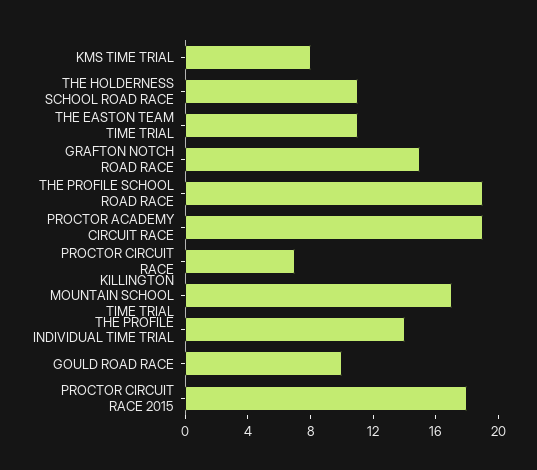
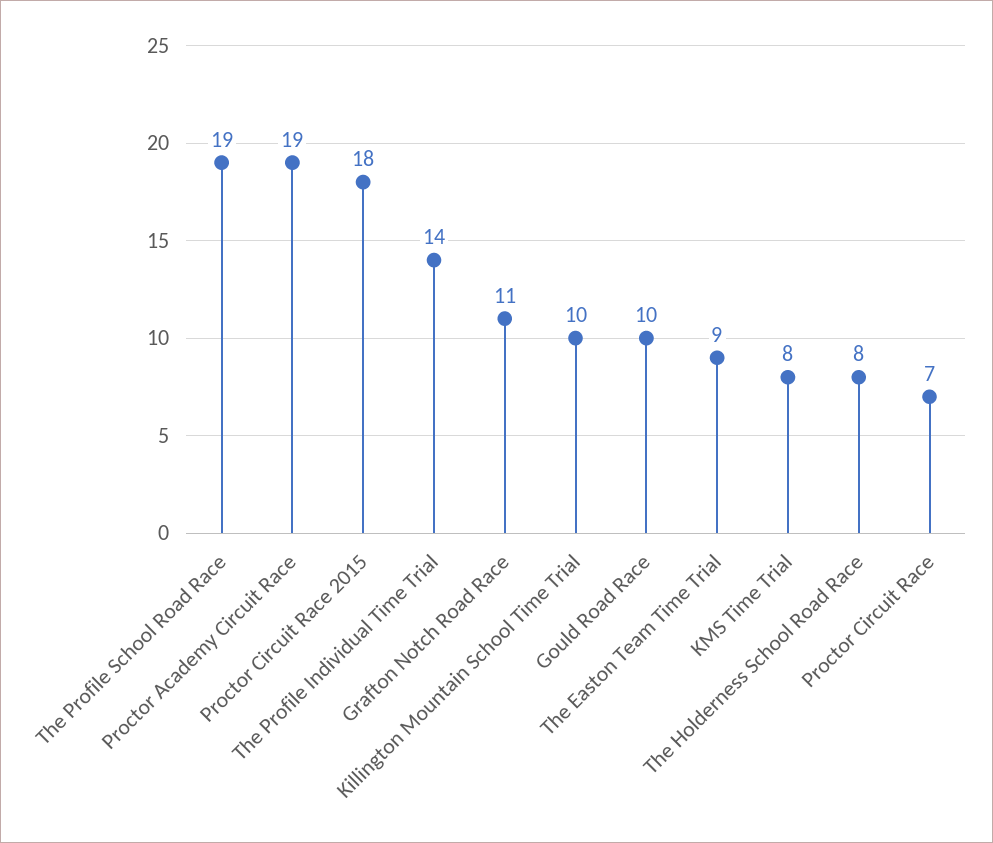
THE HOLDERNESS SCHOOL ROAD RACE: 11 -> 8
THE EASTON TEAM TIME TRIAL: 11 -> 9
GRAFTON NOTCH ROAD RACE: 15 -> 11
KILLINGTON MOUNTAIN SCHOOL TIME TRIAL: 17 -> 10

